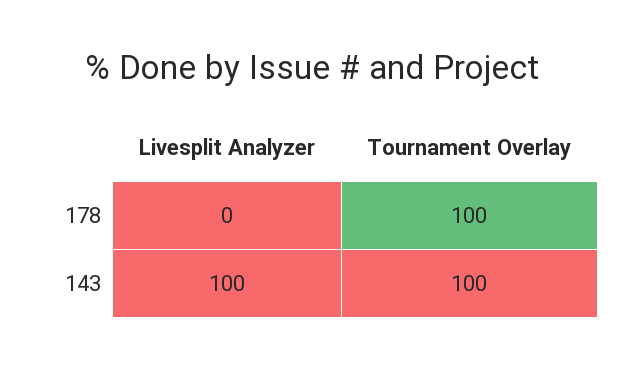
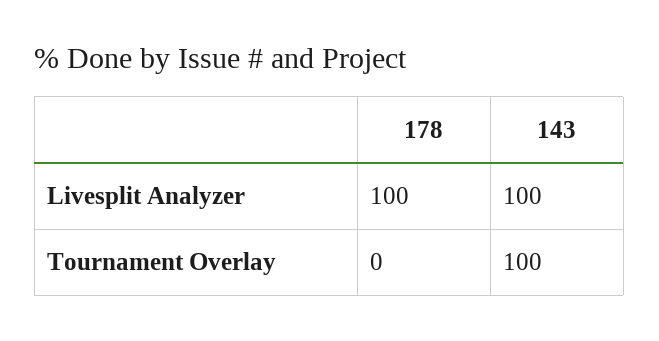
Livesplit Analyzer, 178: 0 -> 100
Tournament Overlay, 178: 100 -> 0

